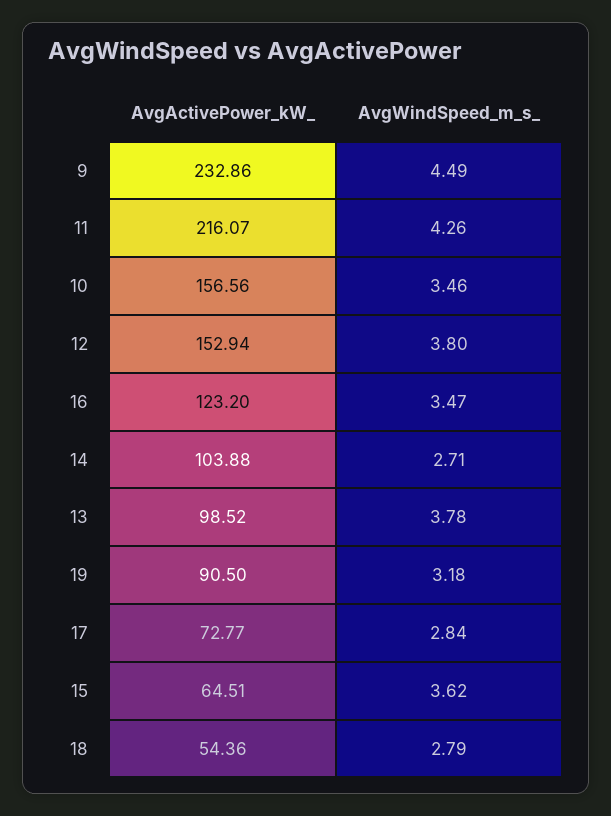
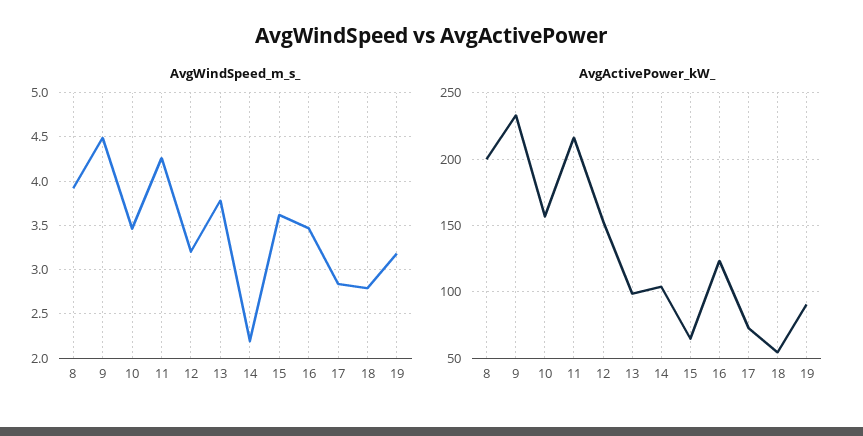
AvgWindSpeed_m_s_, 12: 3.8 -> 3.2
AvgWindSpeed_m_s_, 14: 2.71 -> 2.2
AvgWindSpeed_m_s_, 8: none -> 3.9
AvgActivePower_kW_, 8: none -> 200

